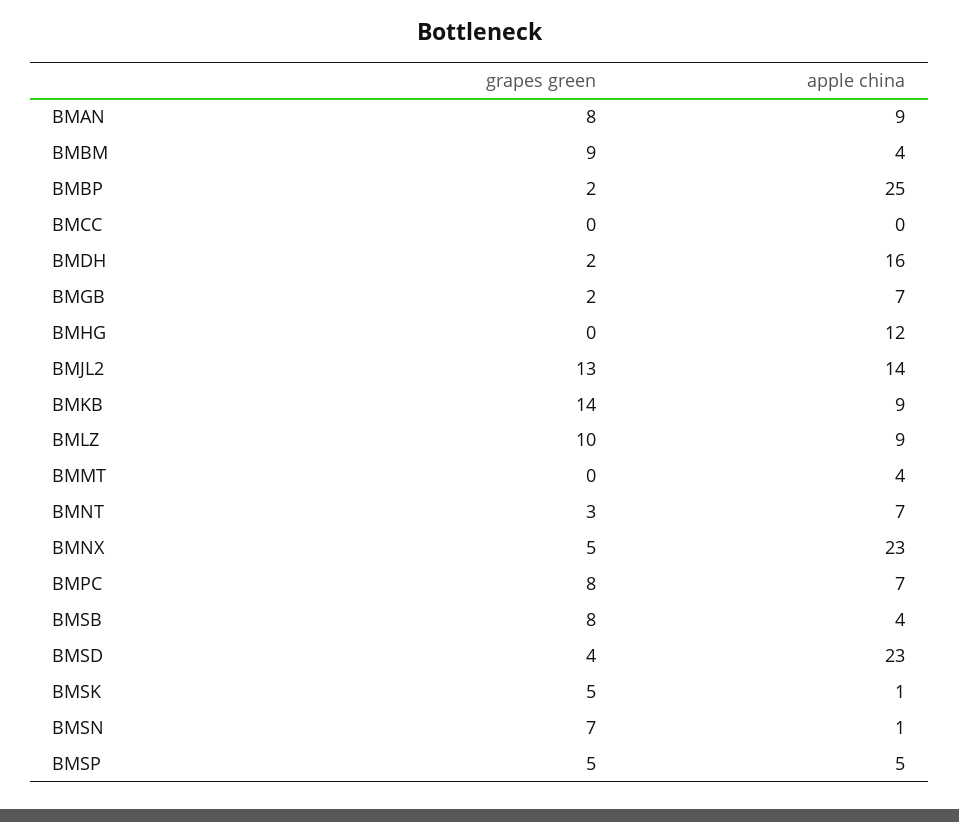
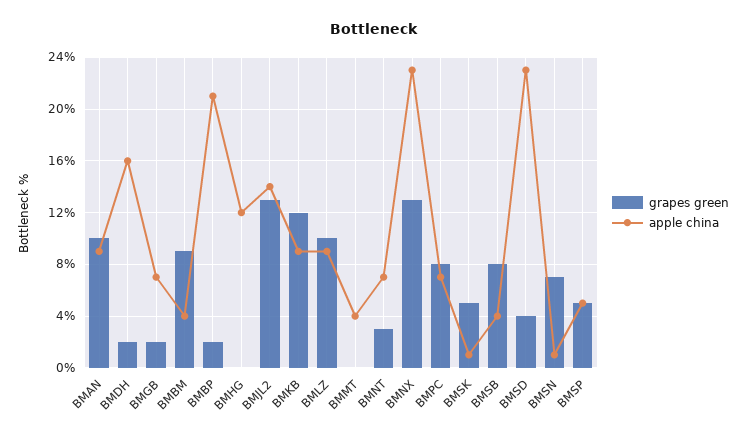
grapes green, BMAN: 8 -> 10
apple china, BMBP: 25 -> 21
grapes green, BMCC: 0 -> none
apple china, BMCC: 0 -> none
grapes green, BMKB: 14 -> 12
grapes green, BMNX: 5 -> 13

